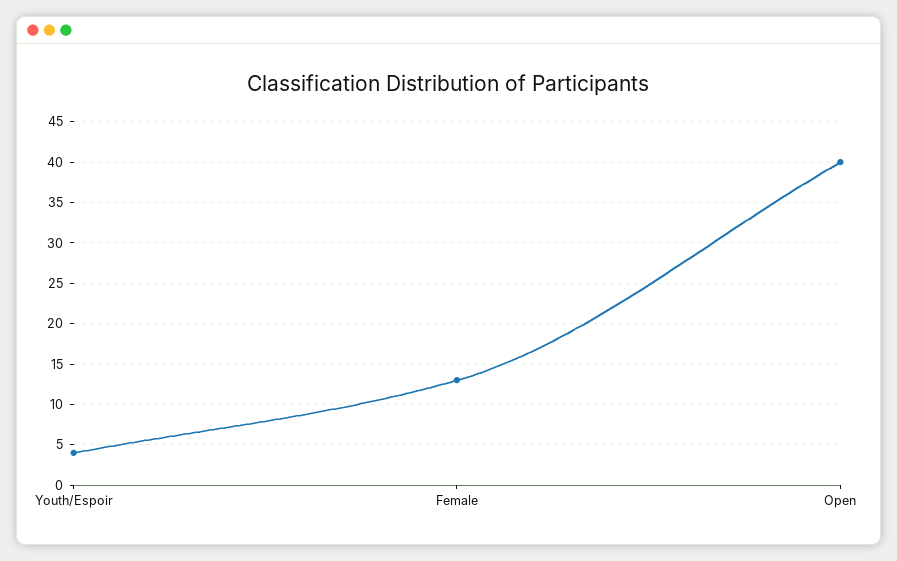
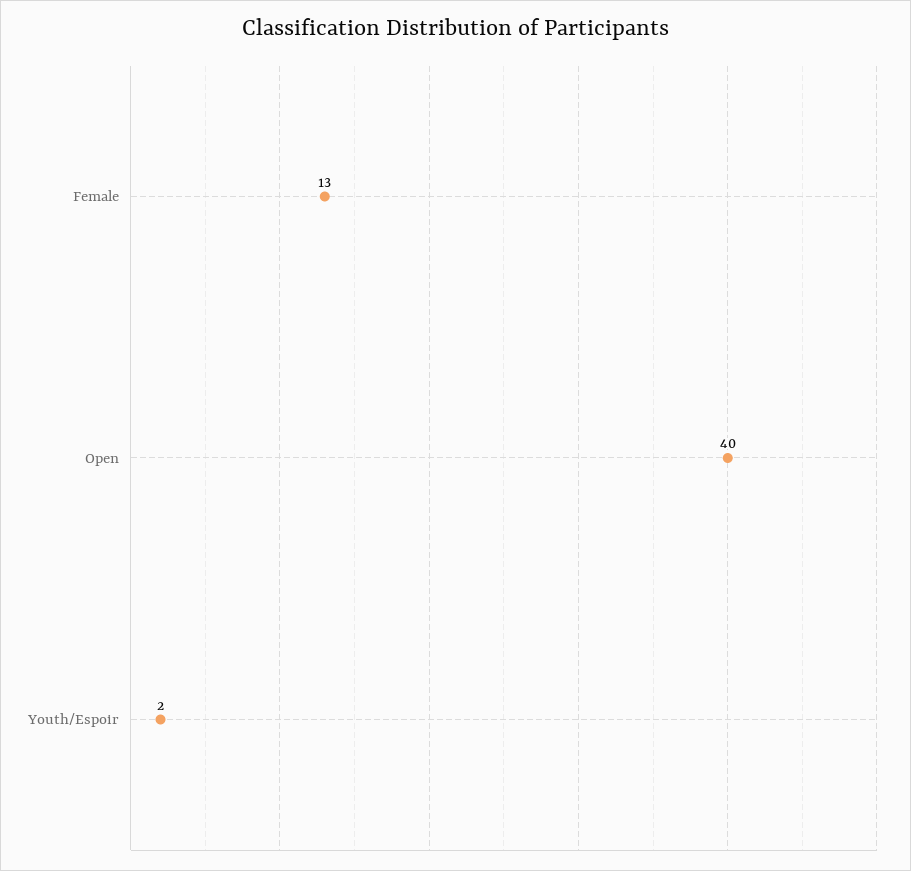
Youth/Espoir: 4 -> 2

